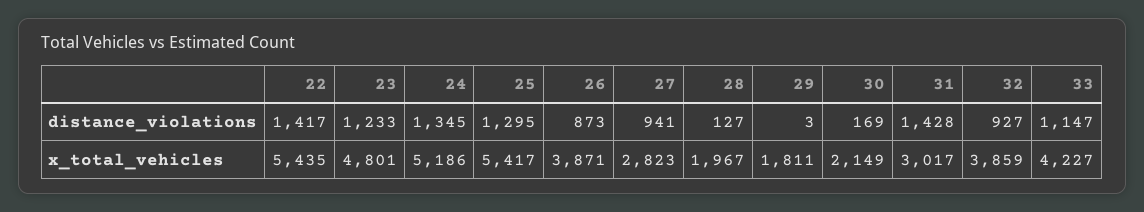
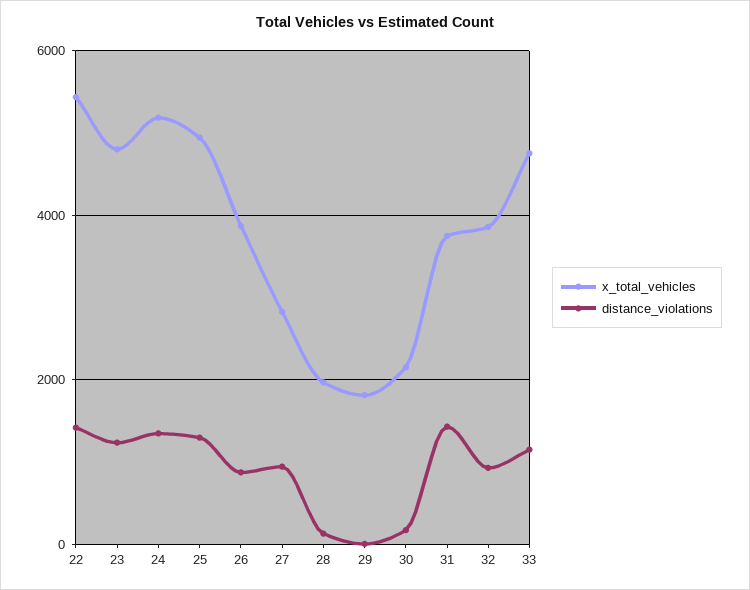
x_total_vehicles, 25: 5417 -> 5000
x_total_vehicles, 31: 3017 -> 3800
x_total_vehicles, 33: 4227 -> 4800

